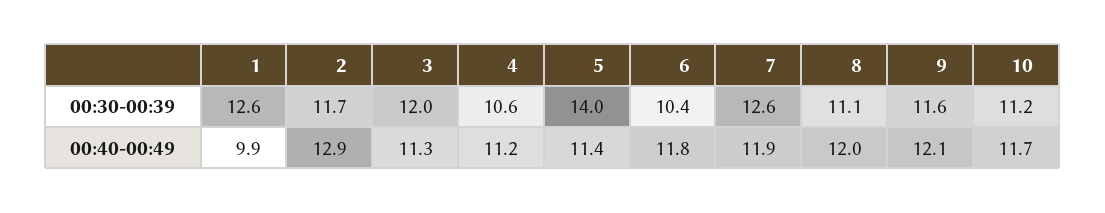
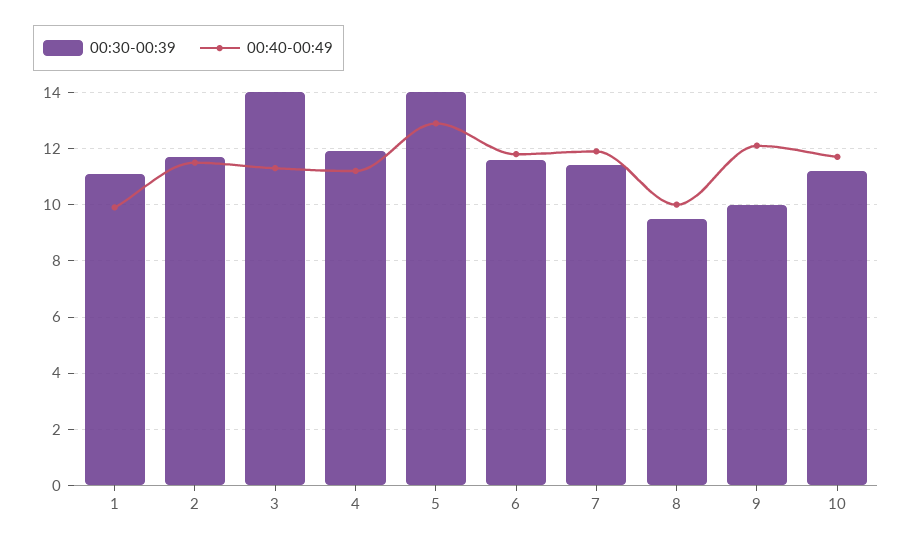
00:30-00:39, 1: 12.6 -> 11
00:30-00:39, 3: 12 -> 14
00:30-00:39, 4: 10.6 -> 12
00:30-00:39, 6: 10.4 -> 11.5
00:30-00:39, 7: 12.6 -> 11.5
00:30-00:39, 8: 11.1 -> 9.5
00:30-00:39, 9: 11.6 -> 10
00:40-00:49, 2: 12.9 -> 11.5
00:40-00:49, 5: 11.4 -> 13
00:40-00:49, 8: 12 -> 10

